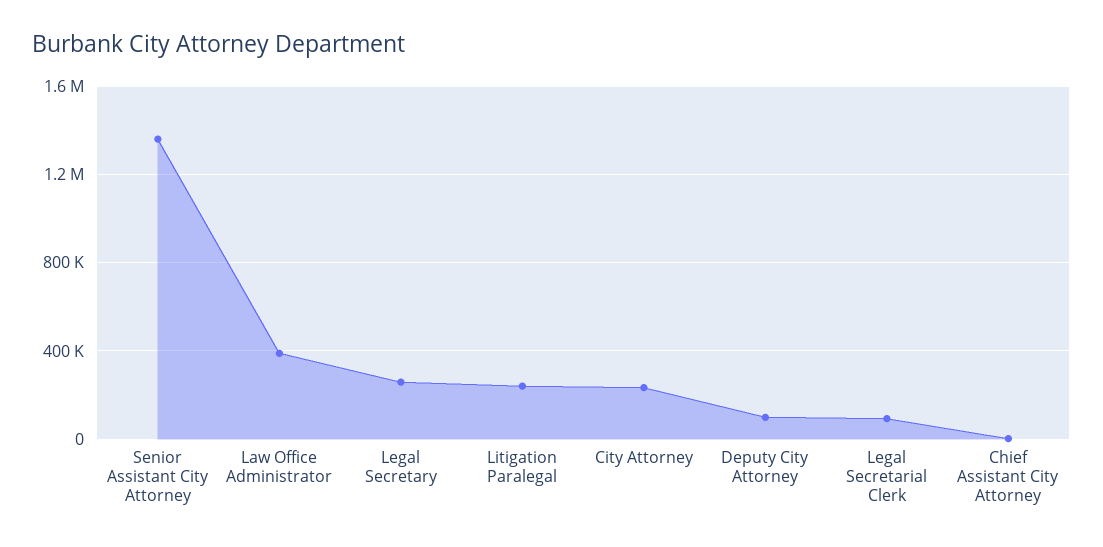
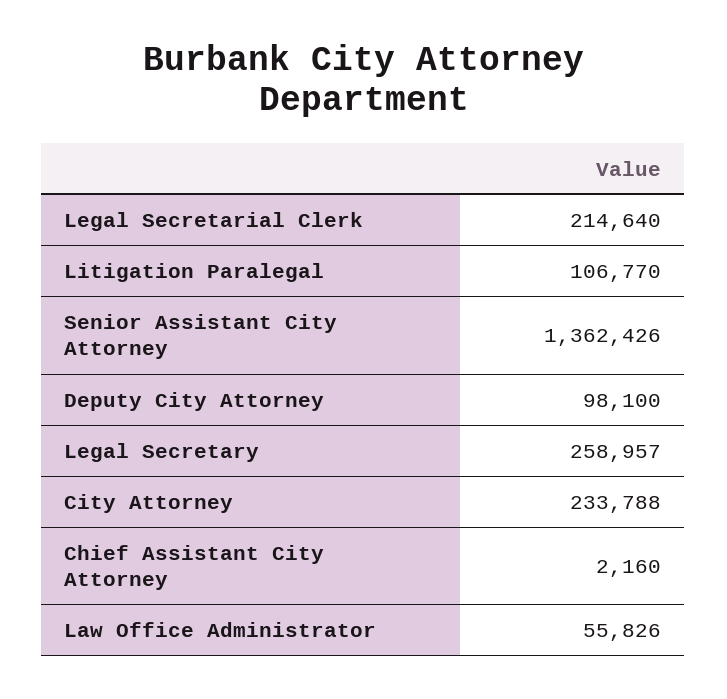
Law Office Administrator: 400000 -> 55826
Litigation Paralegal: 250000 -> 106770
Legal Secretarial Clerk: 100000 -> 214640

